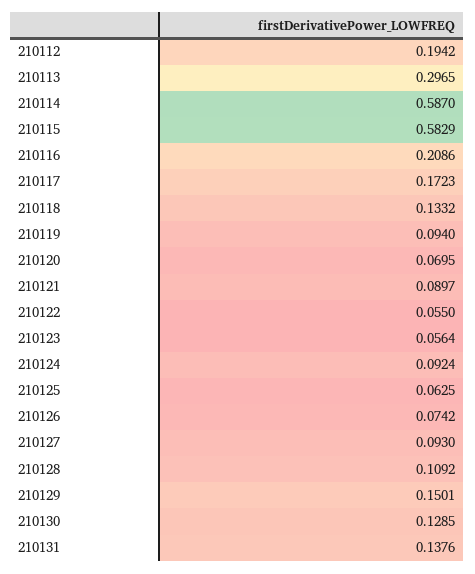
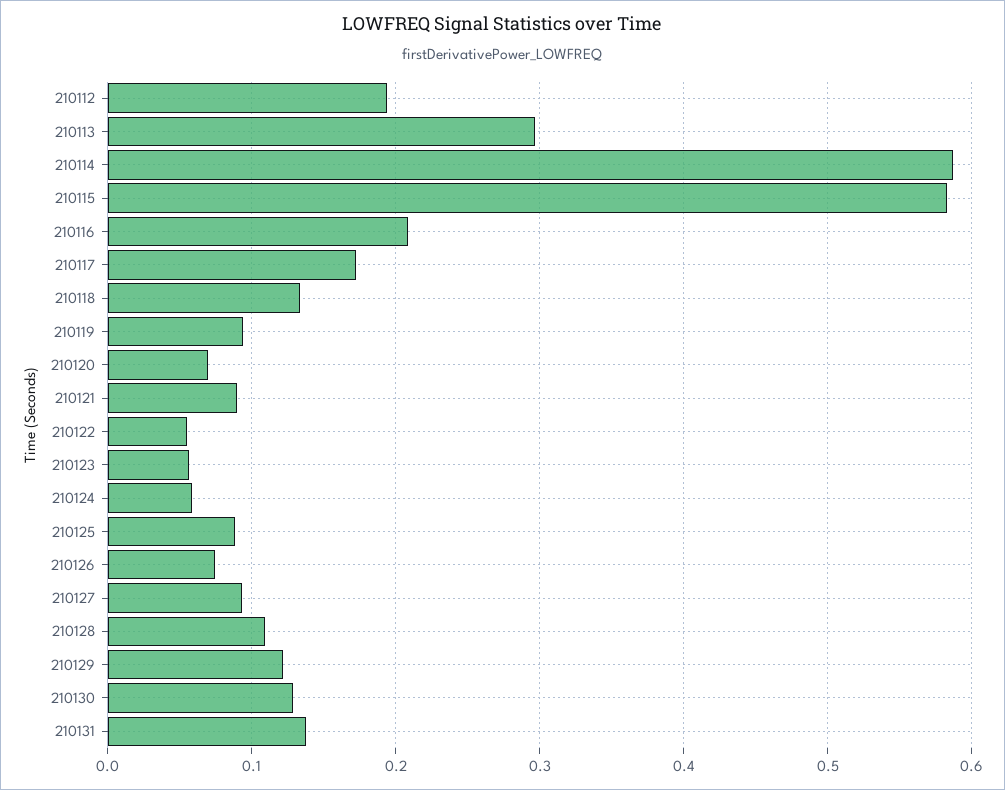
210124: 0.0924 -> 0.06
210125: 0.0625 -> 0.09
210129: 0.1501 -> 0.12

